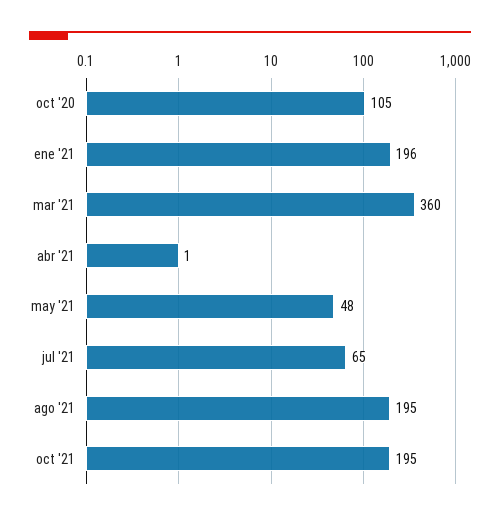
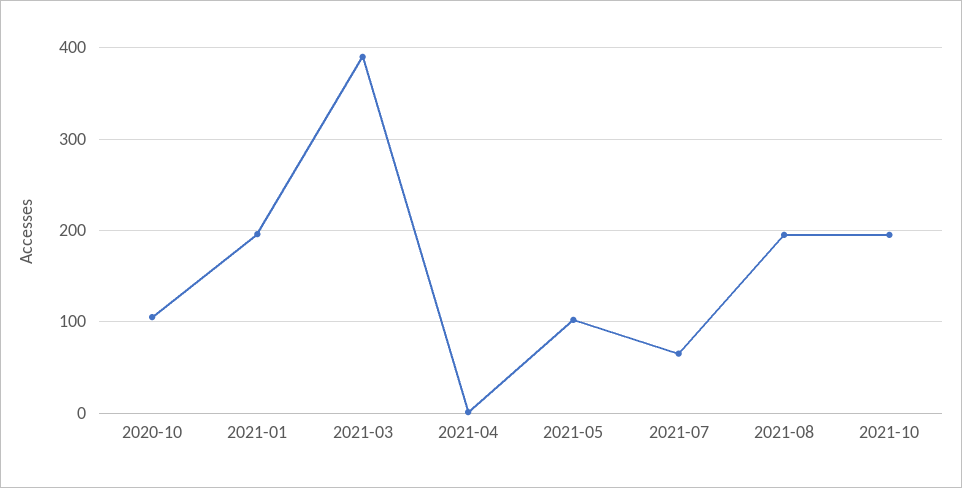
mar '21: 360 -> 390
may '21: 48 -> 100

